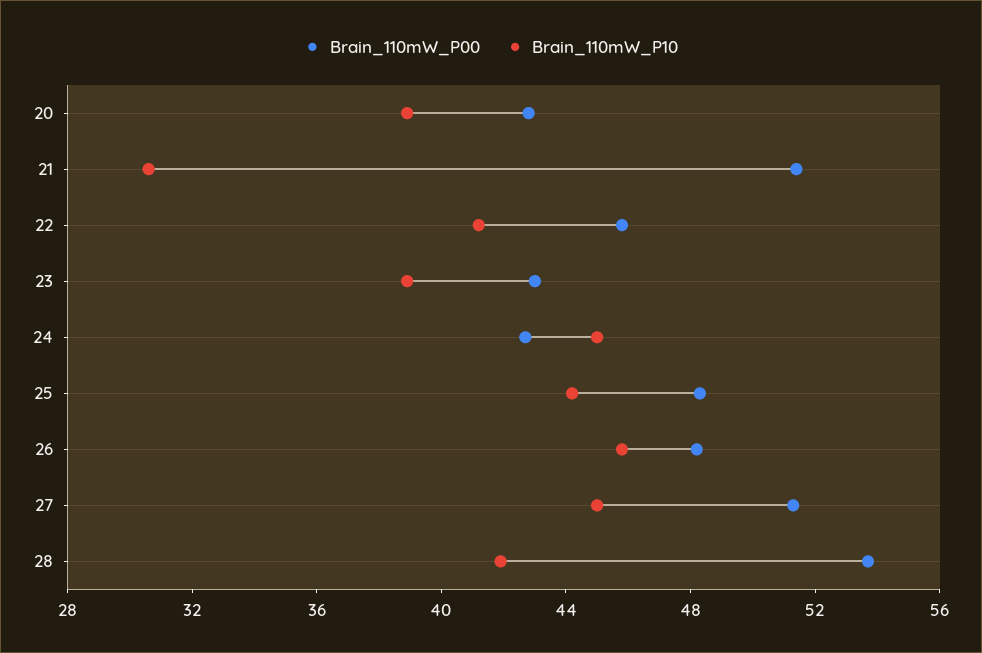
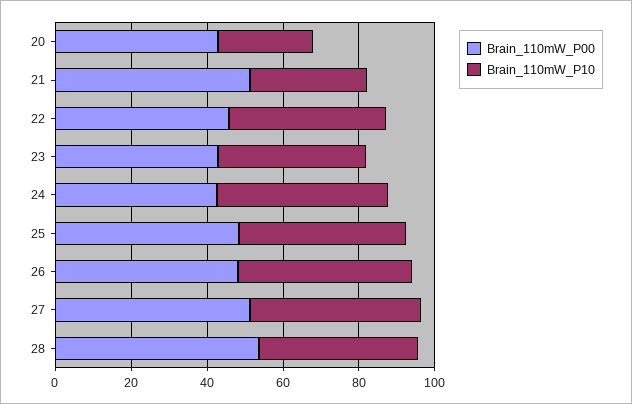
Brain_110mW_P10, 20: 39 -> 25

